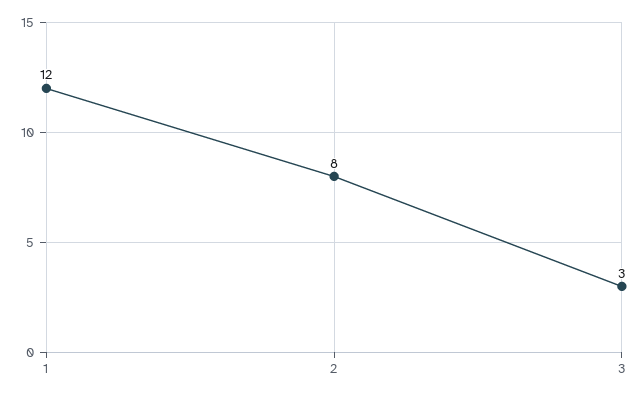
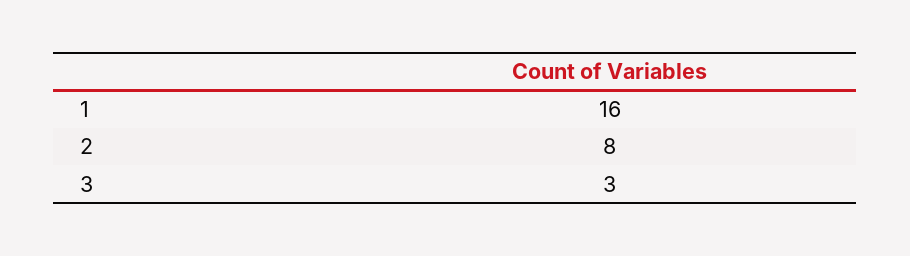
1: 12 -> 16

